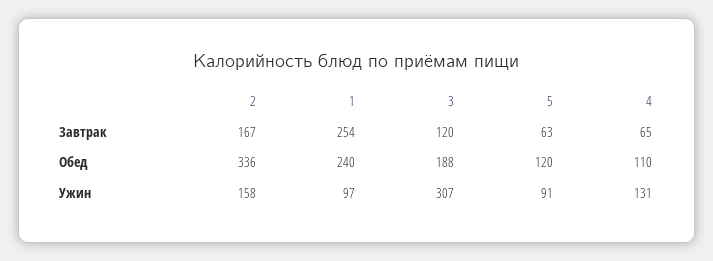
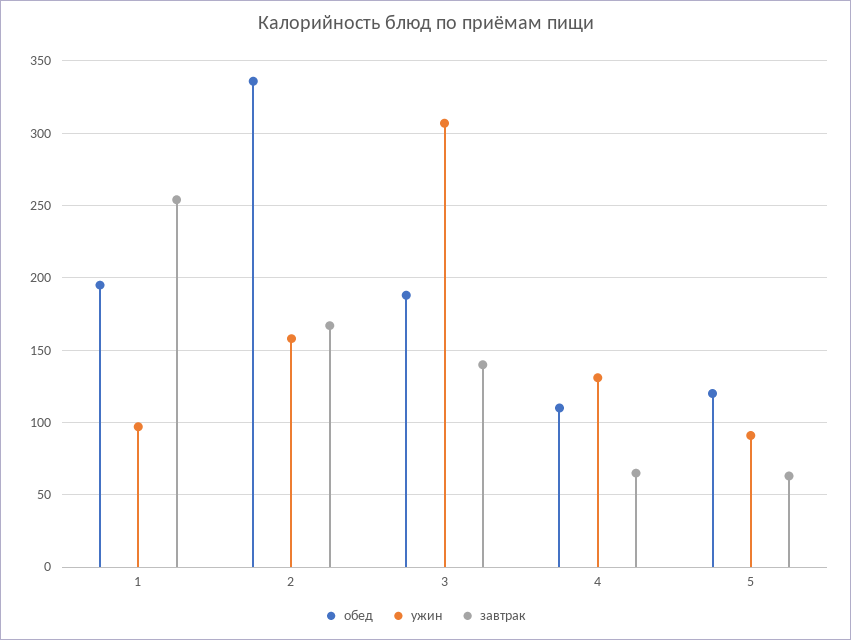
Завтрак, 3: 120 -> 140
Обед, 1: 240 -> 195

